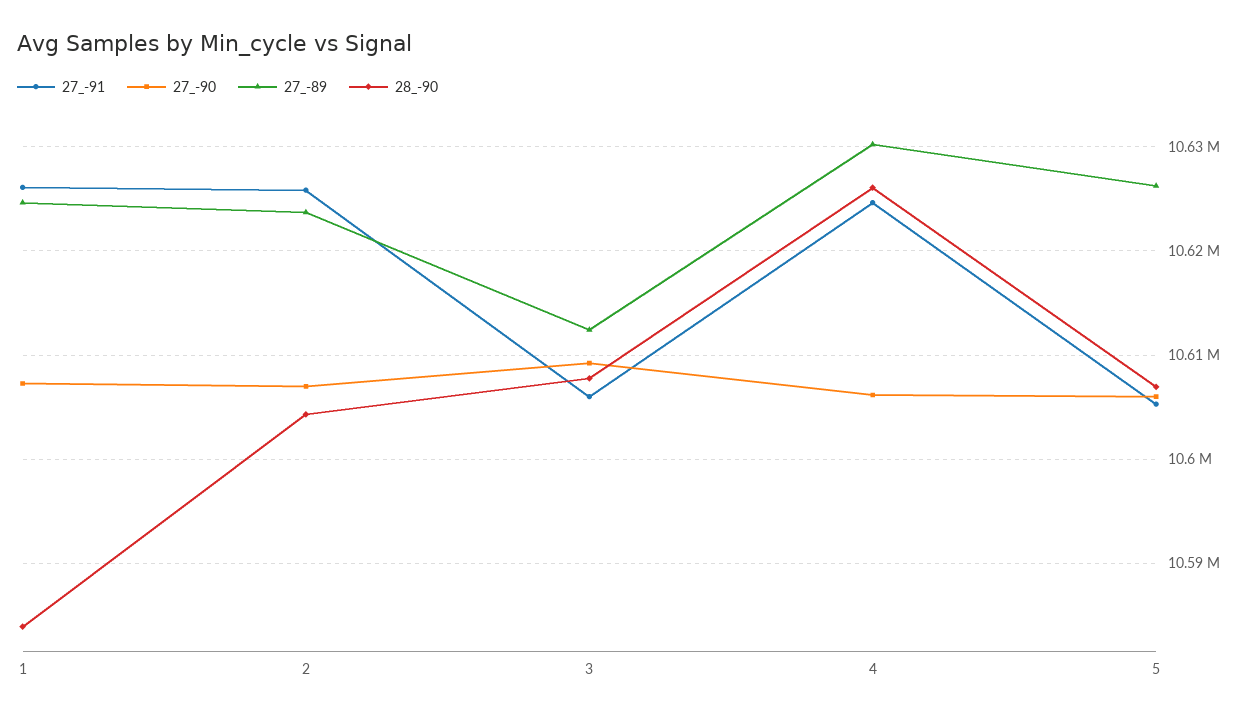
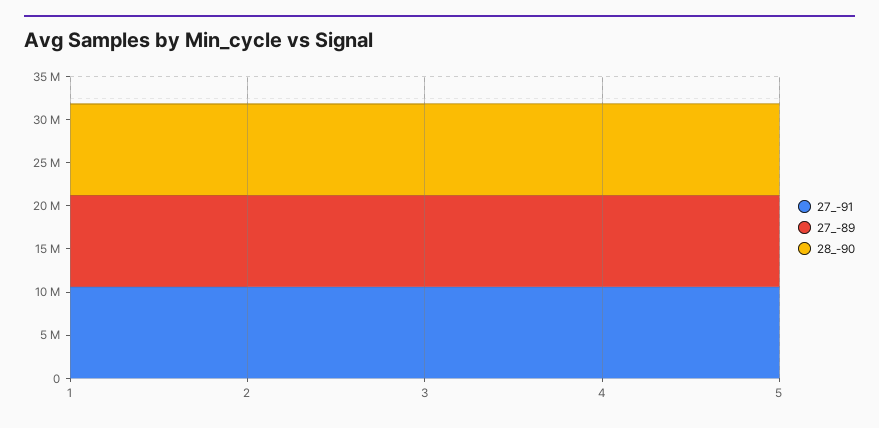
27_-90, 1: 10607000 -> none
27_-90, 2: 10607000 -> none
27_-90, 3: 10609000 -> none
27_-90, 4: 10606000 -> none
27_-90, 5: 10606000 -> none

